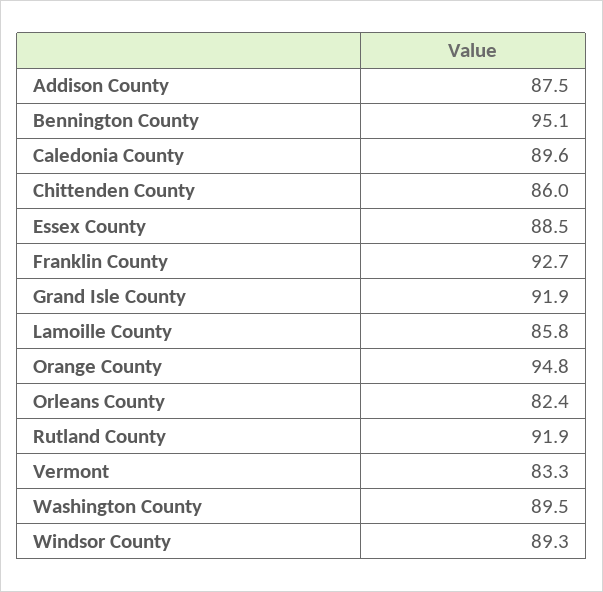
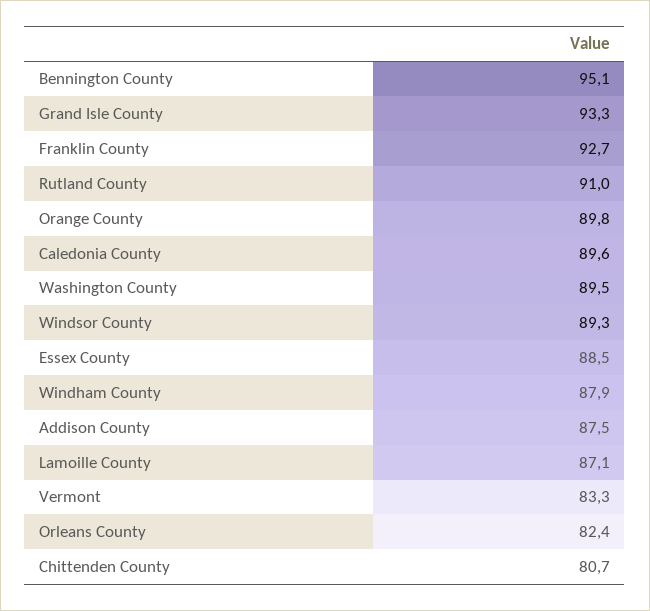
Chittenden County: 86 -> 80.7
Grand Isle County: 91.9 -> 93.3
Lamoille County: 85.8 -> 87.1
Orange County: 94.8 -> 89.8
Rutland County: 91.9 -> 91
Windham County: none -> 87.9

